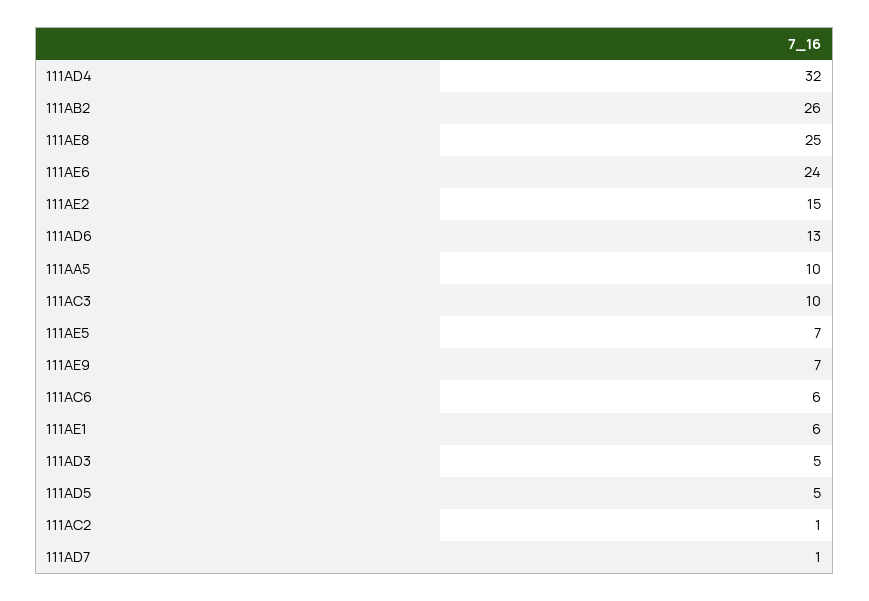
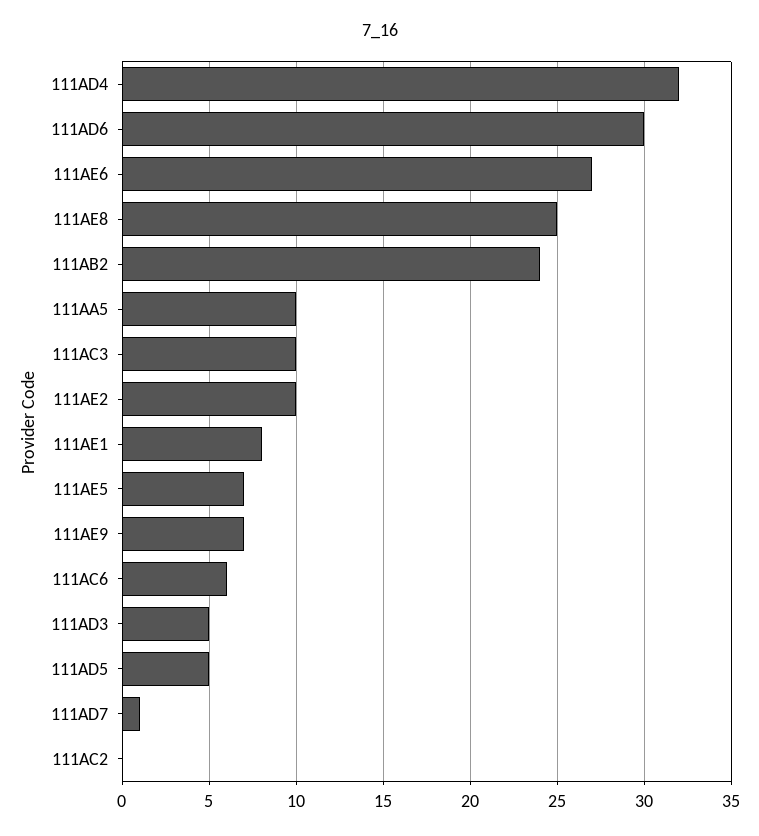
111AB2: 26 -> 24
111AE6: 24 -> 27
111AE2: 15 -> 10
111AD6: 13 -> 30
111AE1: 6 -> 8
111AC2: 1 -> 0

